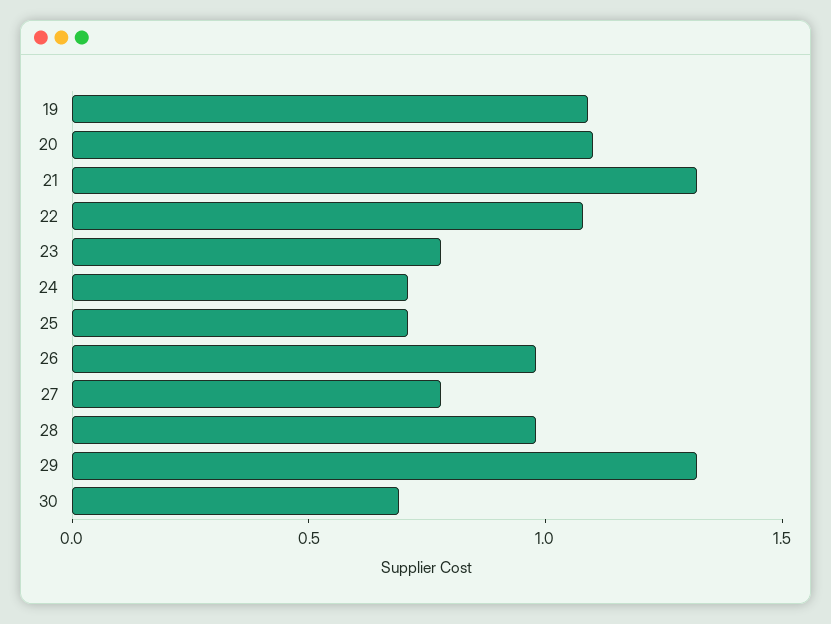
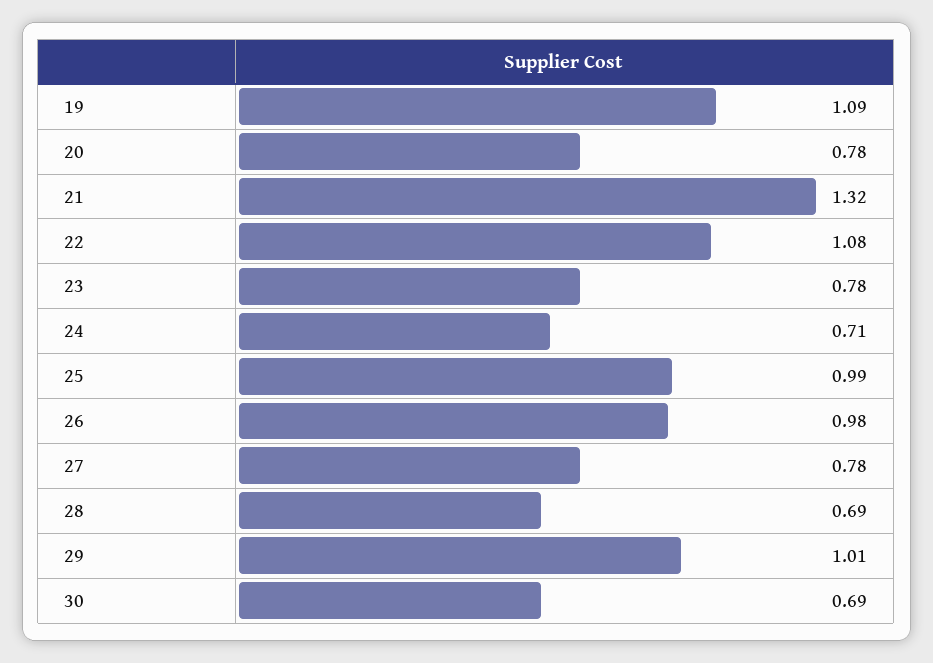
20: 1.1 -> 0.78
25: 0.7 -> 0.99
28: 1 -> 0.69
29: 1.3 -> 1.01

